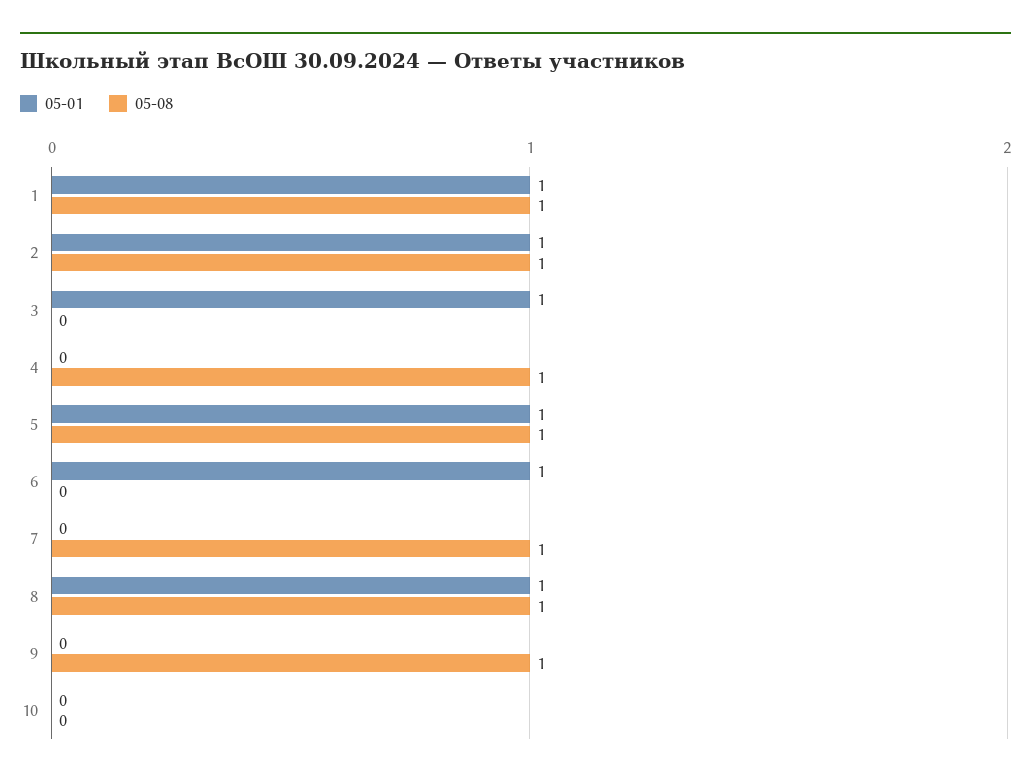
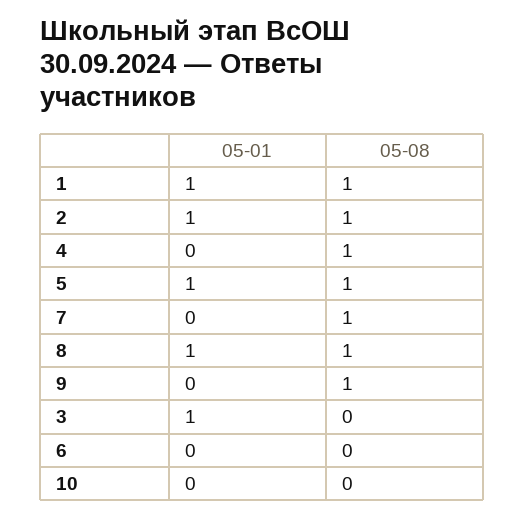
05-01, 6: 1 -> 0

